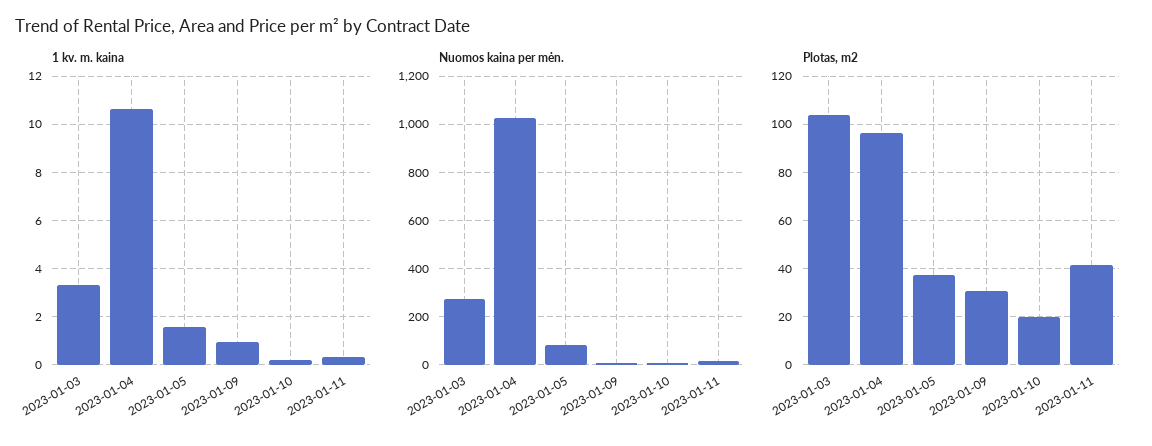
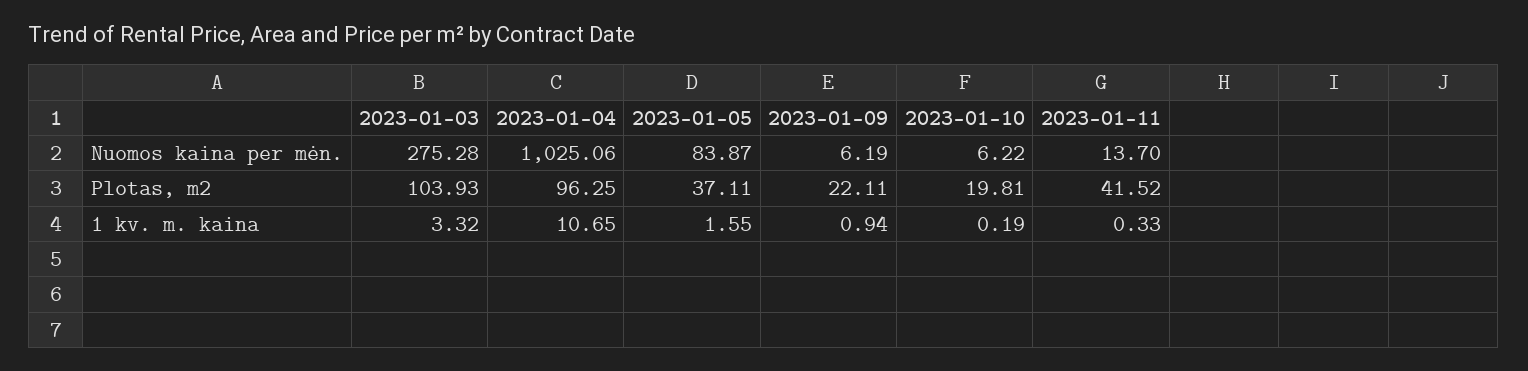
Plotas, m2, 2023-01-09: 30 -> 22.11

